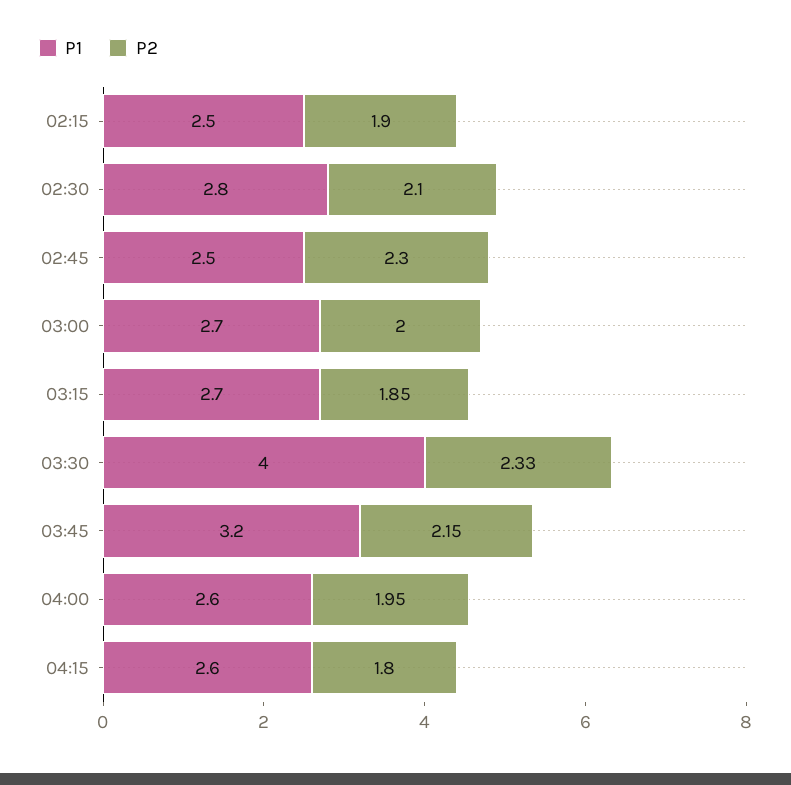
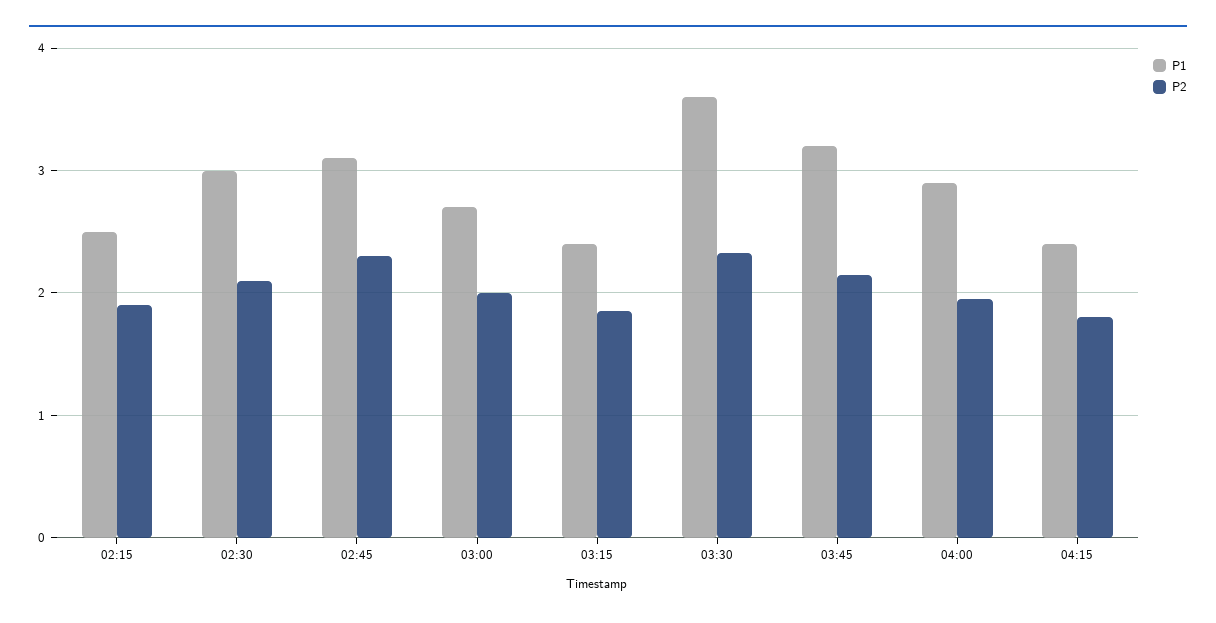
P1, 02:30: 2.8 -> 3
P1, 02:45: 2.5 -> 3.1
P1, 03:15: 2.7 -> 2.4
P1, 03:30: 4 -> 3.6
P1, 04:00: 2.6 -> 2.9
P1, 04:15: 2.6 -> 2.4

